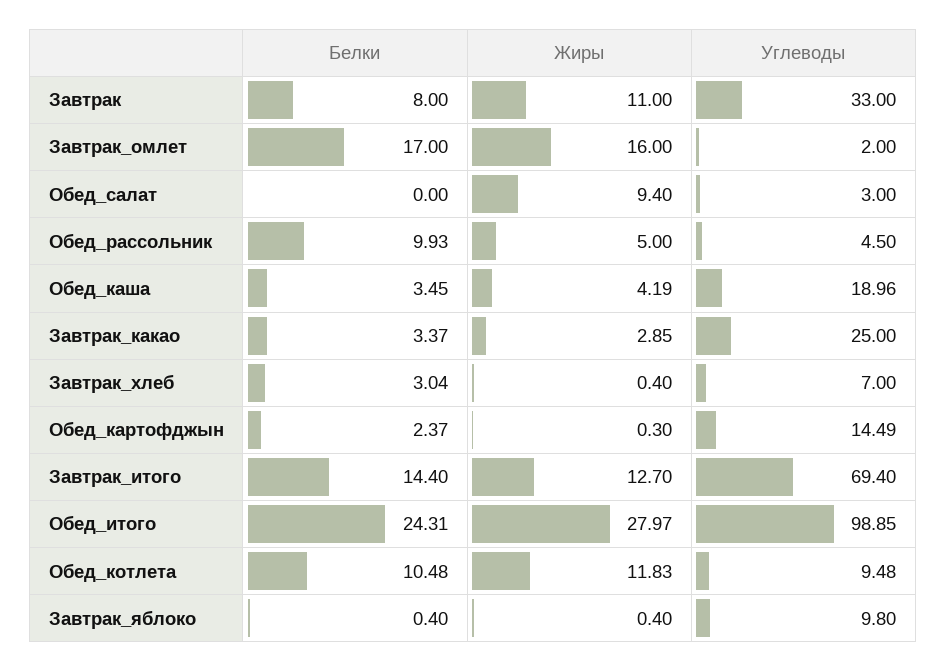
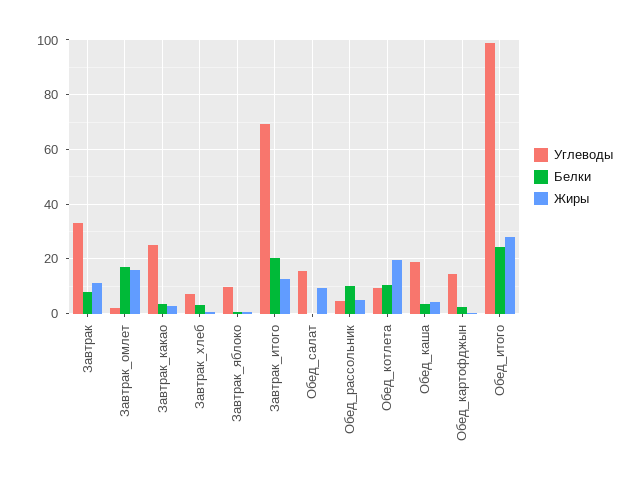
Углеводы, Обед_салат: 3 -> 15
Белки, Завтрак_итого: 14.4 -> 20
Жиры, Обед_котлета: 11.83 -> 20

